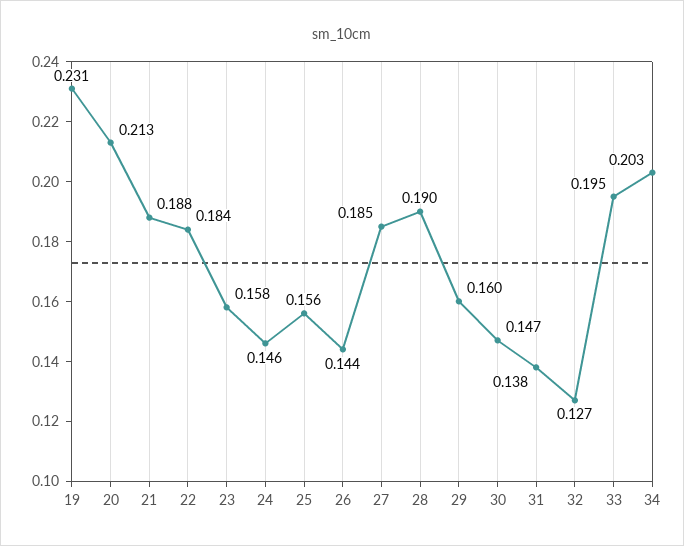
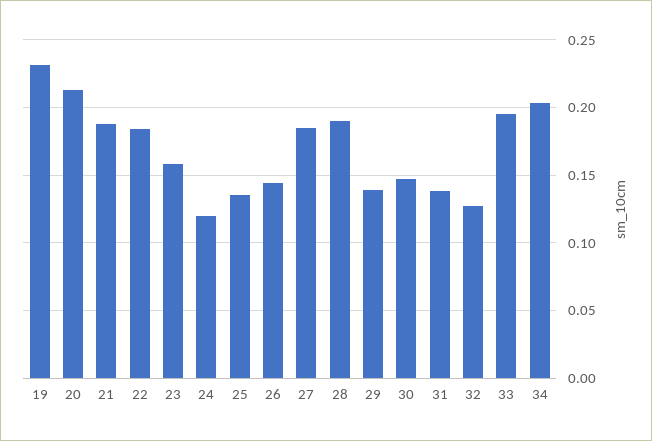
24: 0.146 -> 0.12
25: 0.156 -> 0.135
29: 0.16 -> 0.14

